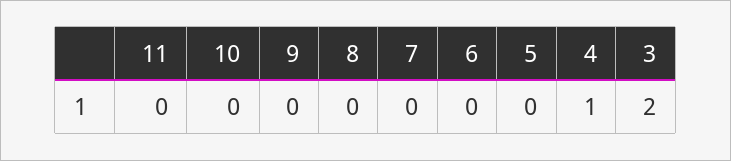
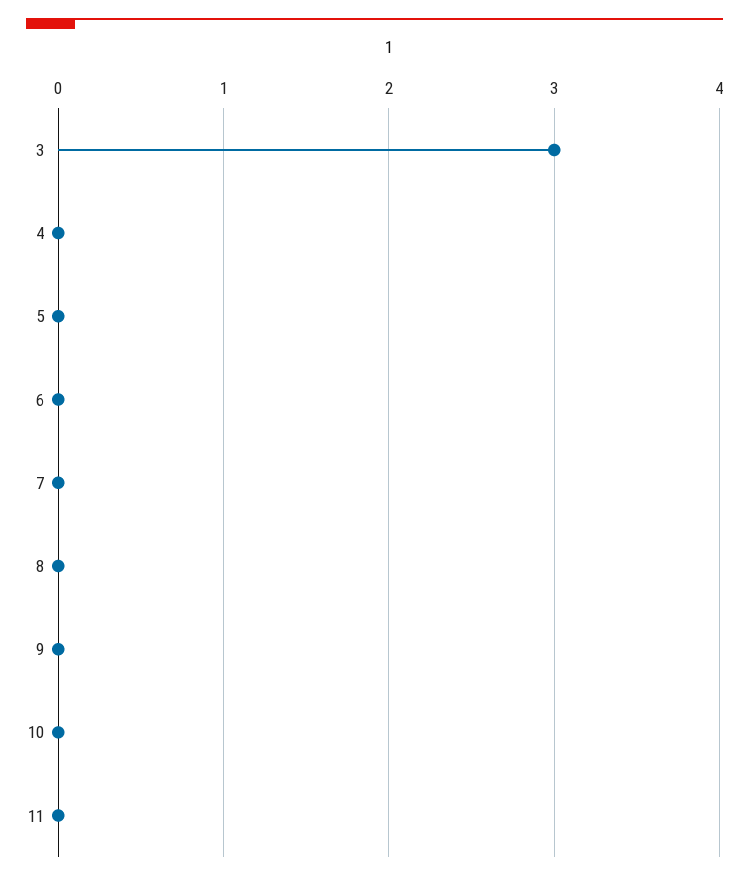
4: 1 -> 0
3: 2 -> 3

